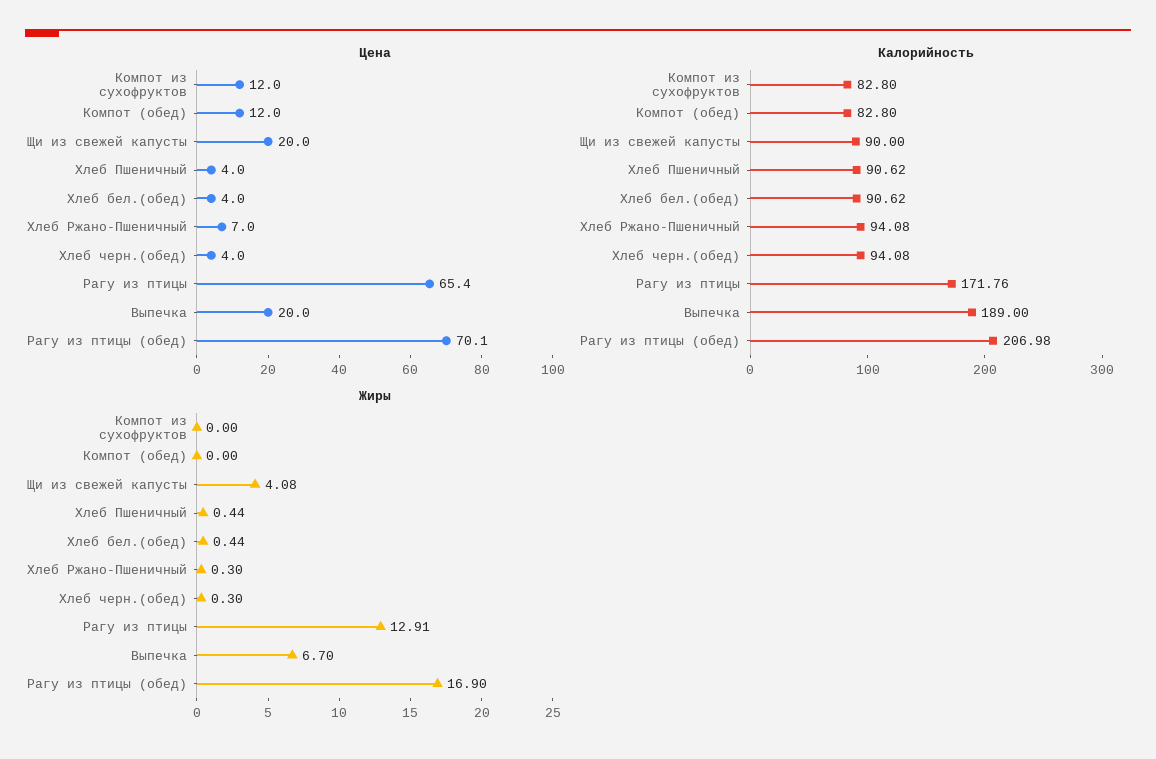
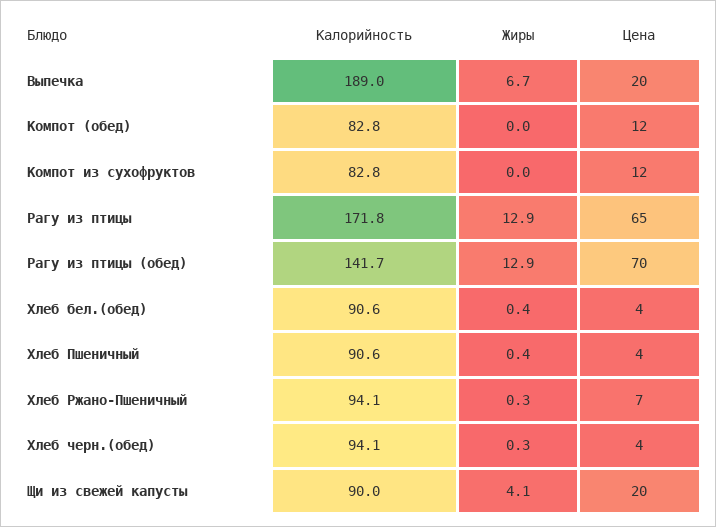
Калорийность, Рагу из птицы (обед): 206.98 -> 141.7
Жиры, Рагу из птицы (обед): 16.9 -> 12.9

